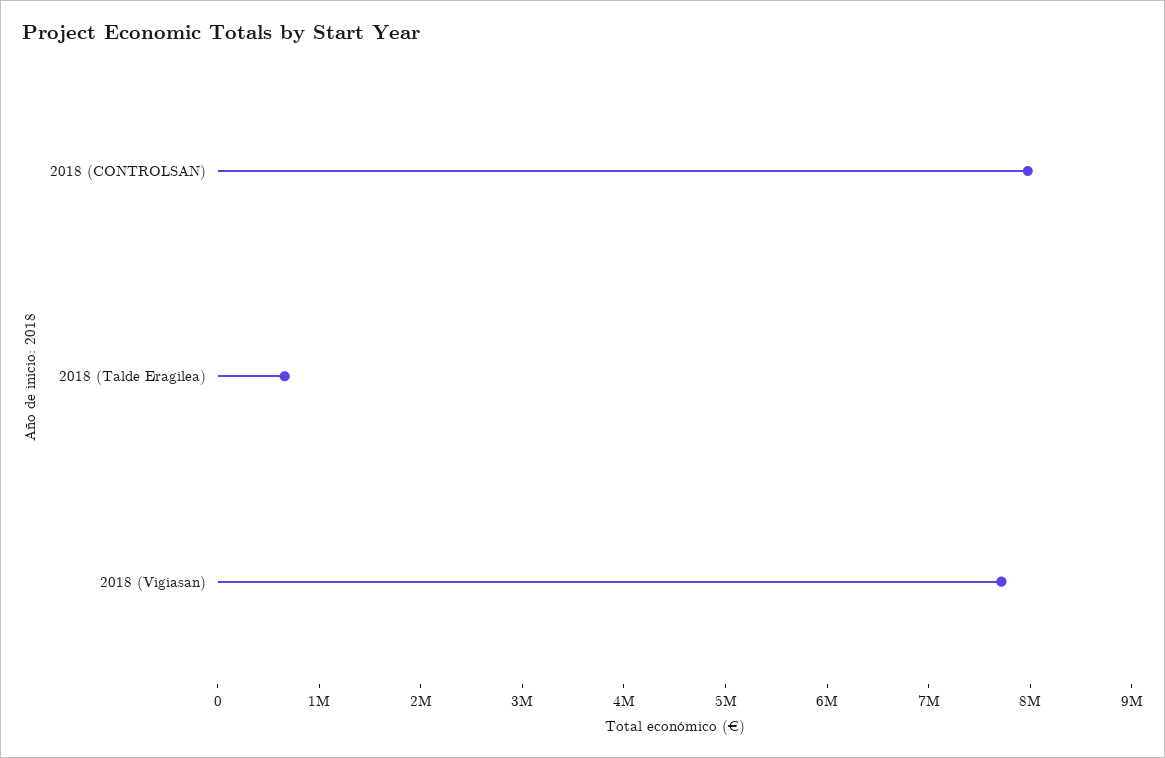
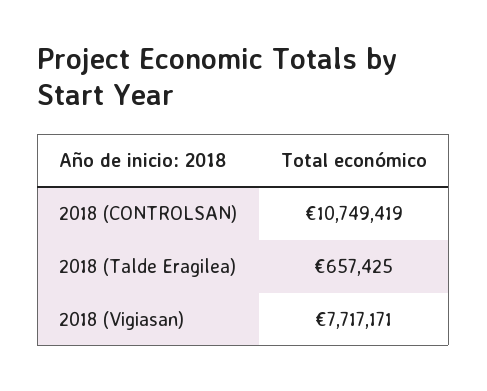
2018 (CONTROLSAN): 8000000 -> 10749419

